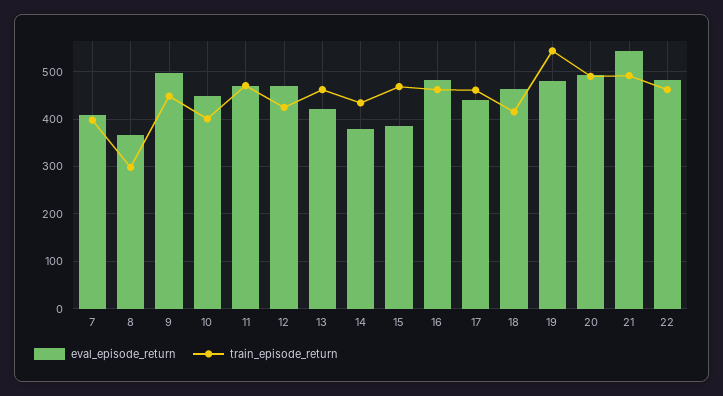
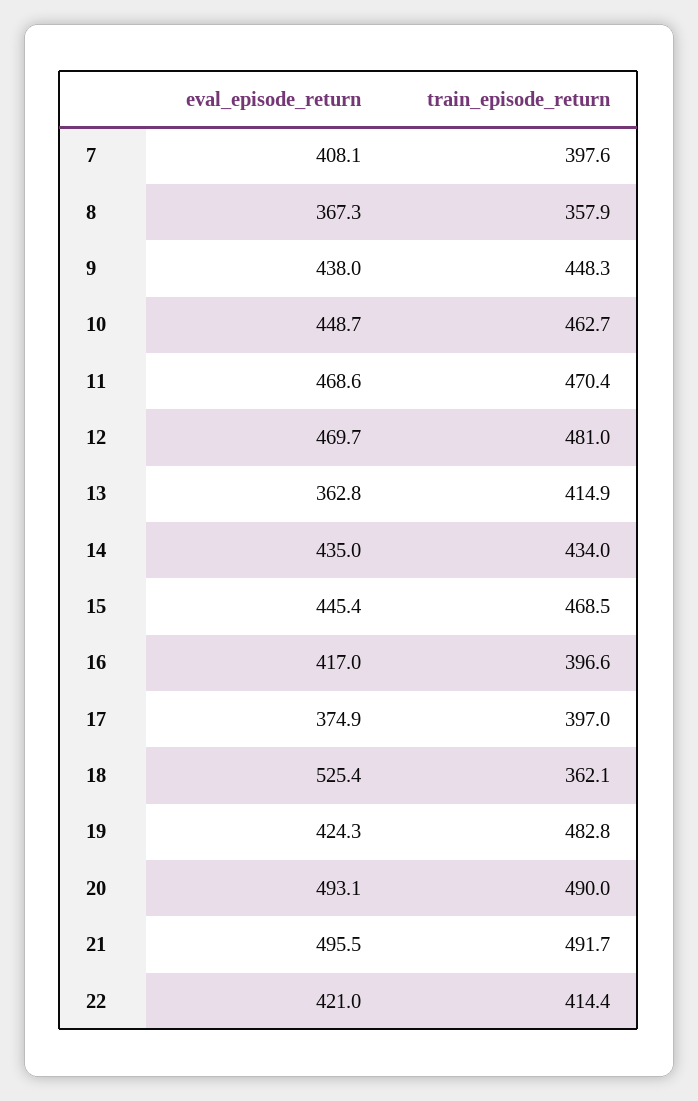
train_episode_return, 8: 300 -> 357.9
eval_episode_return, 9: 500 -> 438
train_episode_return, 10: 400 -> 462.7
train_episode_return, 12: 420 -> 481
eval_episode_return, 13: 420 -> 362.8
train_episode_return, 13: 460 -> 414.9
eval_episode_return, 14: 380 -> 435
eval_episode_return, 15: 380 -> 445.4
eval_episode_return, 16: 480 -> 417
train_episode_return, 16: 460 -> 396.6
eval_episode_return, 17: 440 -> 374.9
train_episode_return, 17: 460 -> 397
eval_episode_return, 18: 460 -> 525.4
train_episode_return, 18: 420 -> 362.1
eval_episode_return, 19: 480 -> 424.3
train_episode_return, 19: 540 -> 482.8
eval_episode_return, 21: 540 -> 495.5
eval_episode_return, 22: 480 -> 421
train_episode_return, 22: 460 -> 414.4

